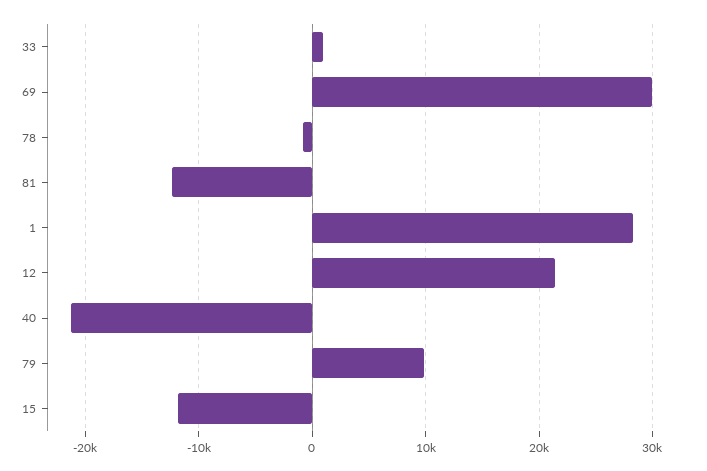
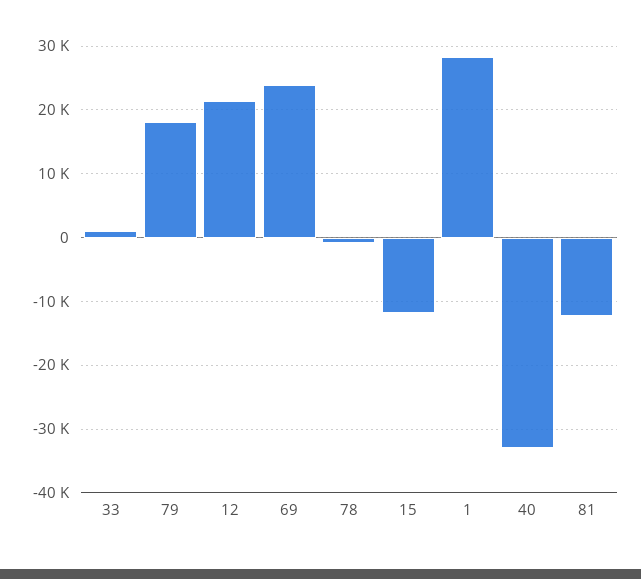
69: 30000 -> 24000
40: -21000 -> -33000
79: 10000 -> 18000

